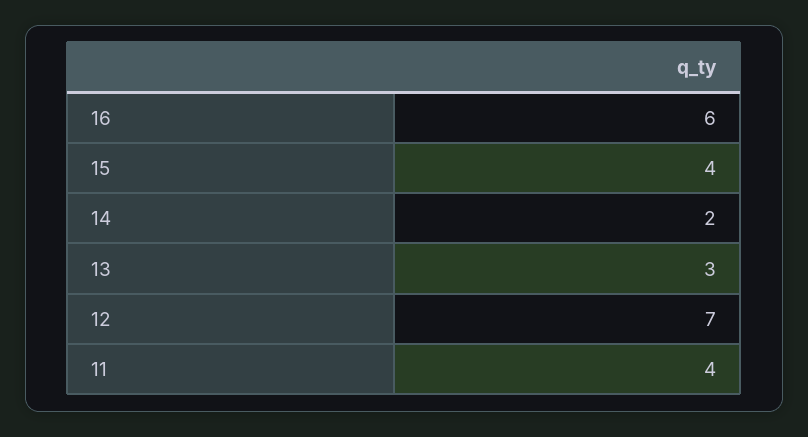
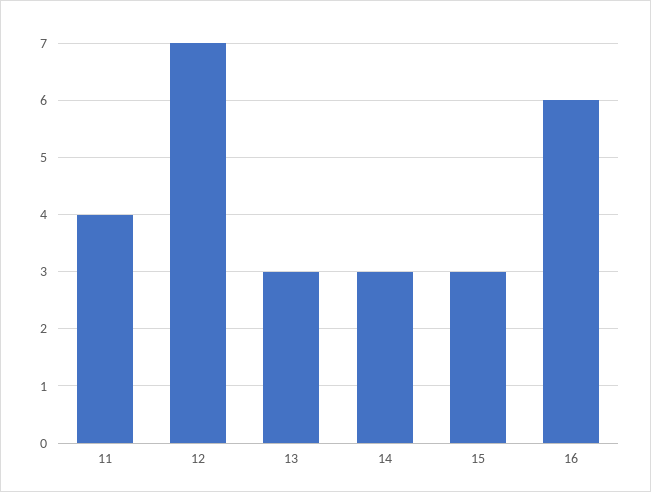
15: 4 -> 3
14: 2 -> 3

